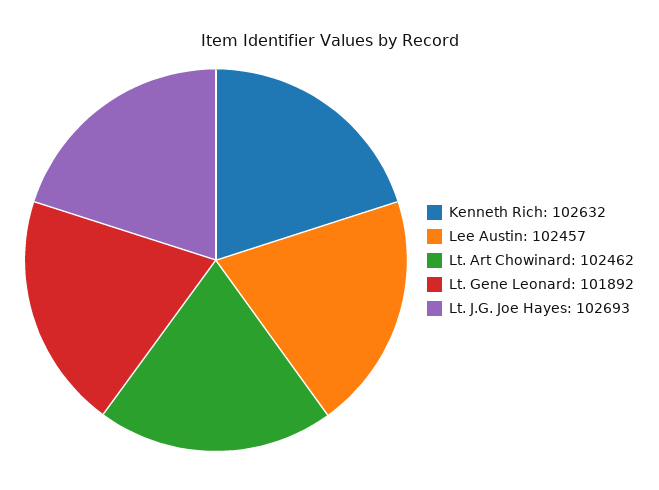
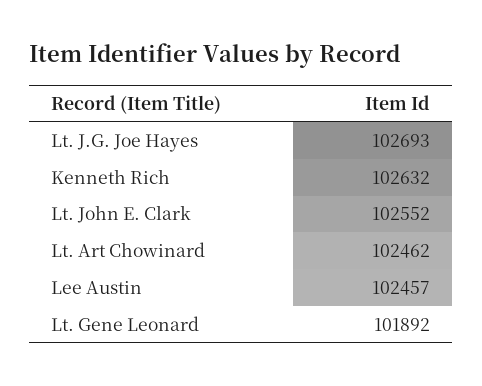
Lt. John E. Clark: none -> 102552

